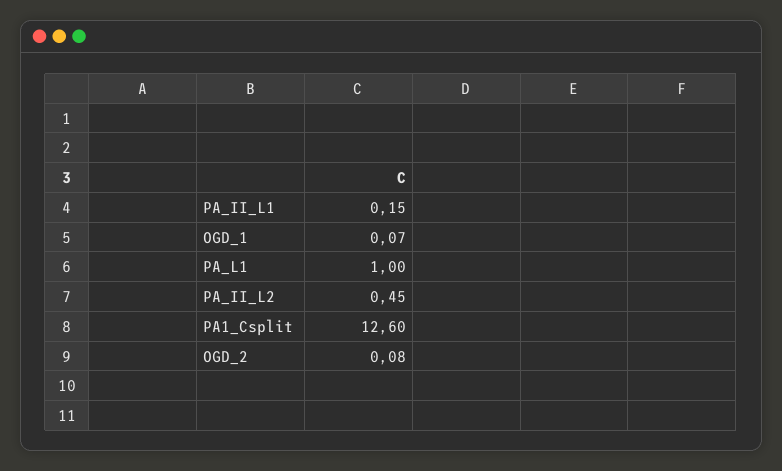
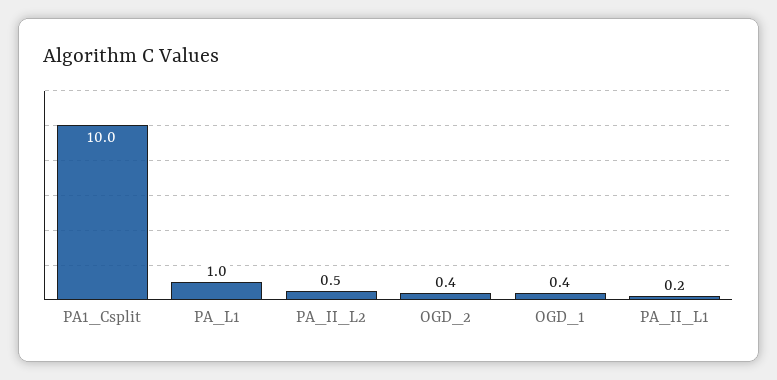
OGD_1: 0.07 -> 0.4
PA1_Csplit: 12.6 -> 10
OGD_2: 0.08 -> 0.4

